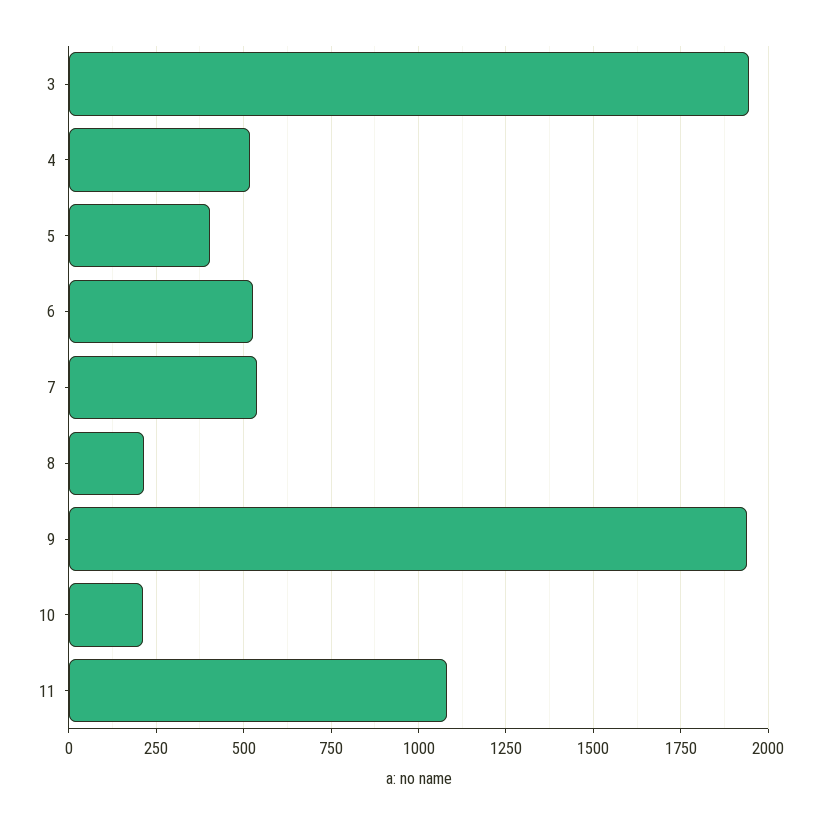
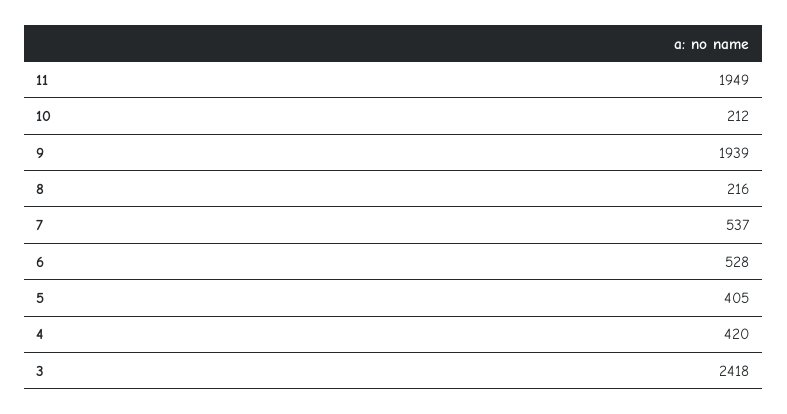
3: 1950 -> 2418
4: 525 -> 420
11: 1075 -> 1949

